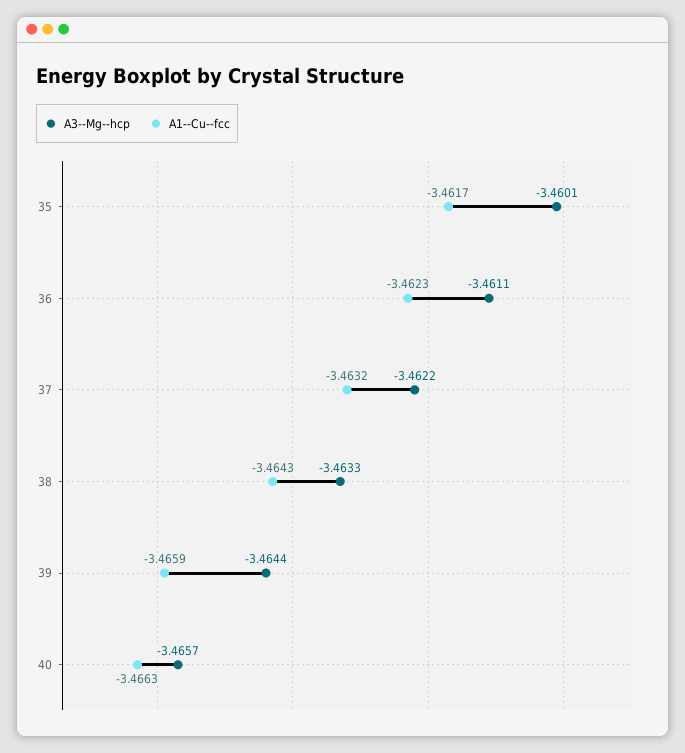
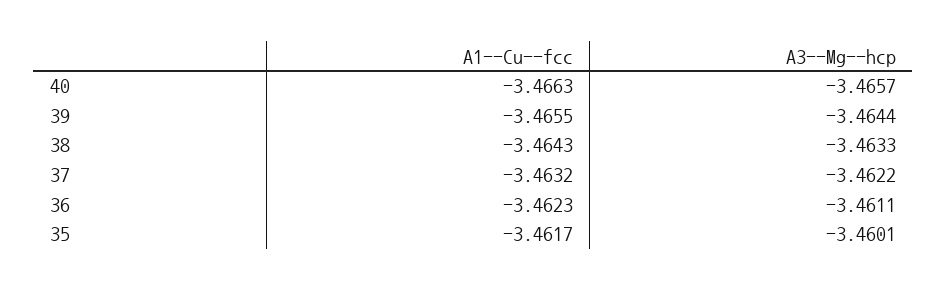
A1--Cu--fcc, 39: -3.4659 -> -3.4655

